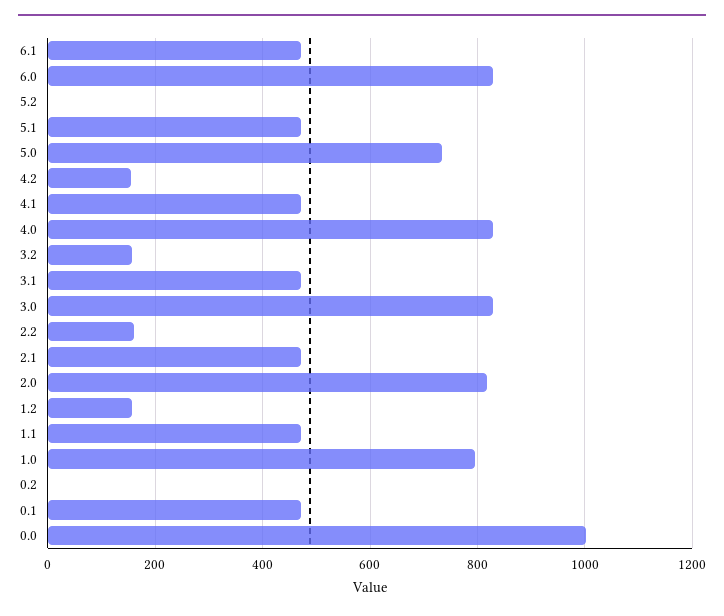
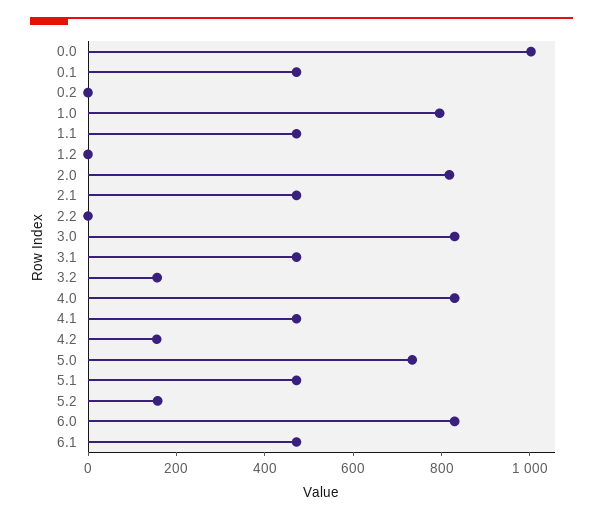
5.2: 0 -> 150
2.2: 160 -> 0
1.2: 160 -> 0

